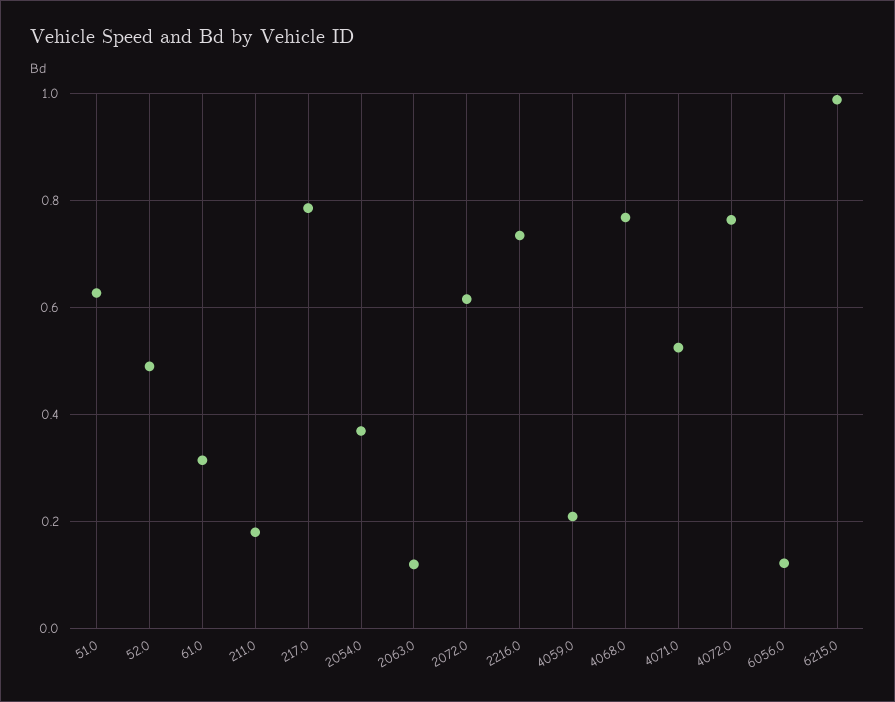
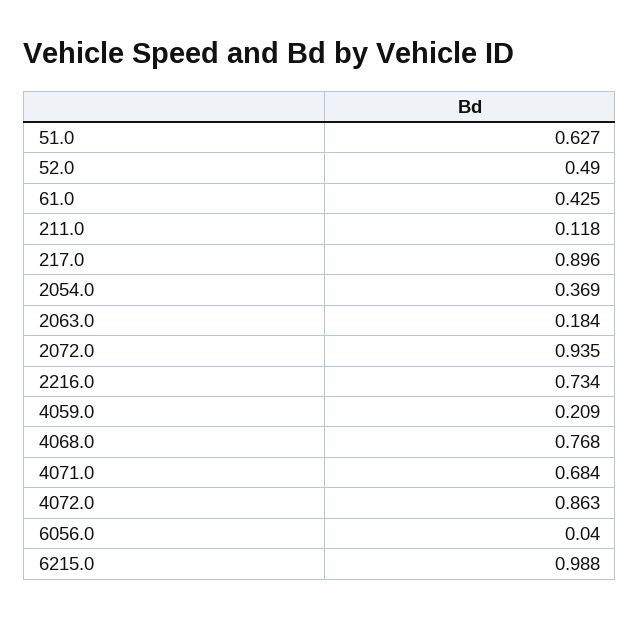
61.0: 0.32 -> 0.425
211.0: 0.18 -> 0.118
217.0: 0.78 -> 0.896
2063.0: 0.12 -> 0.184
2072.0: 0.62 -> 0.935
4071.0: 0.52 -> 0.684
4072.0: 0.76 -> 0.863
6056.0: 0.12 -> 0.04

